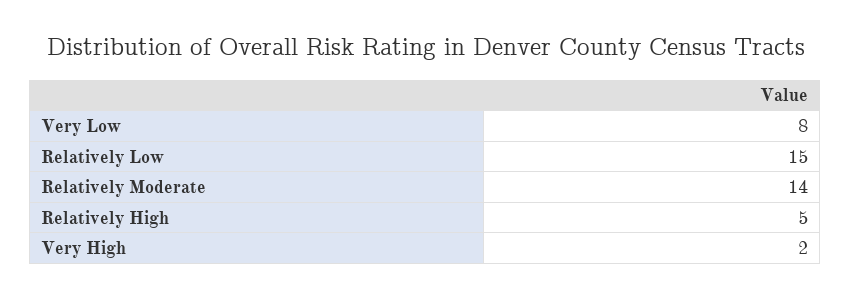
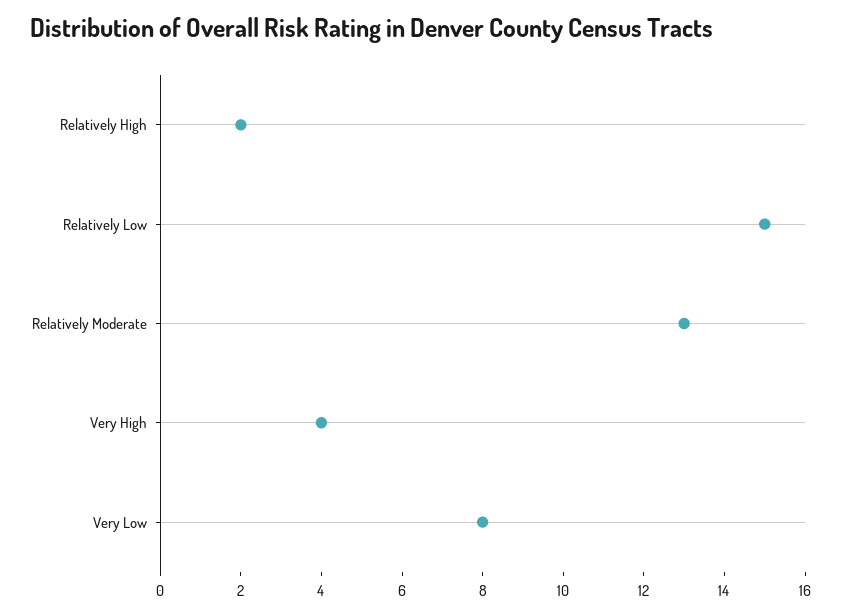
Relatively Moderate: 14 -> 13
Relatively High: 5 -> 2
Very High: 2 -> 4

